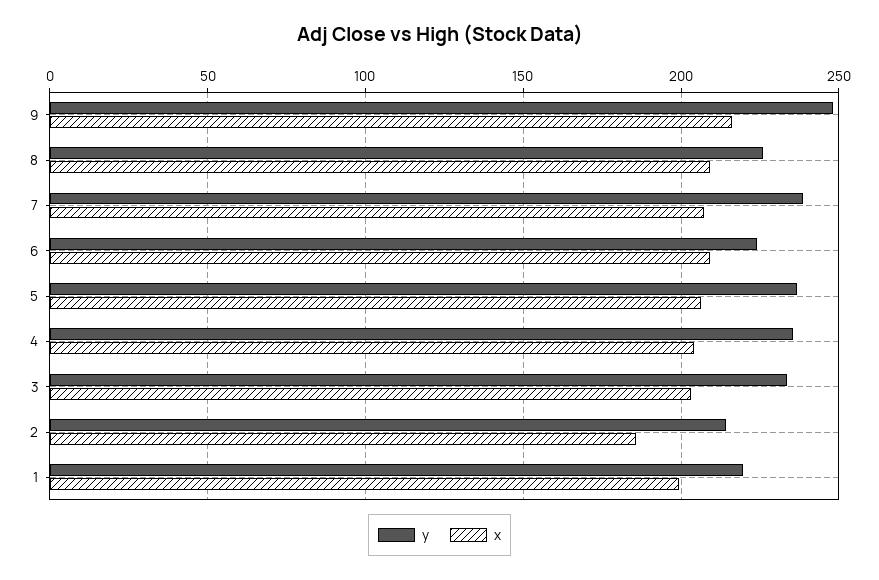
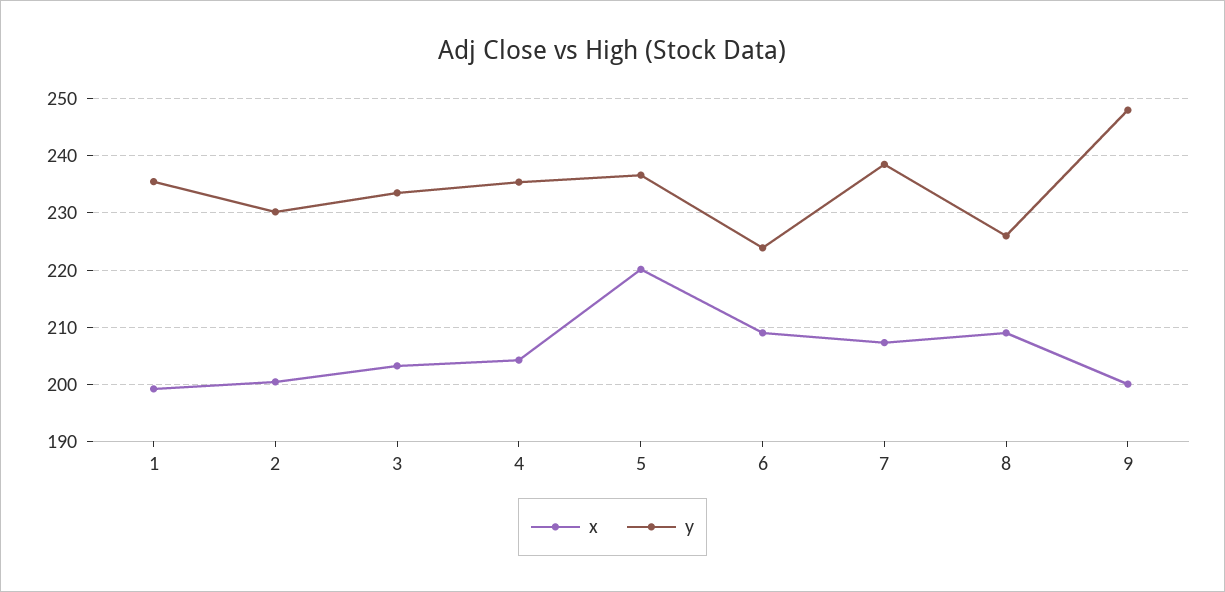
x, 9: 215 -> 200
x, 5: 205 -> 220
y, 2: 215 -> 230
x, 2: 185 -> 200
y, 1: 220 -> 236

